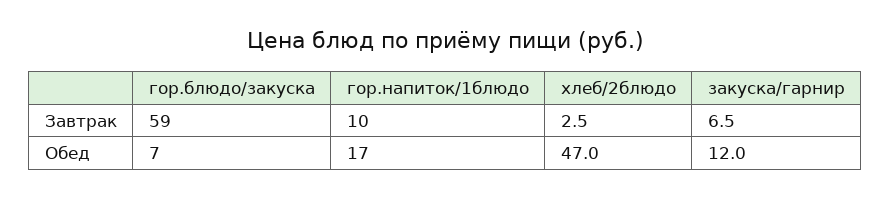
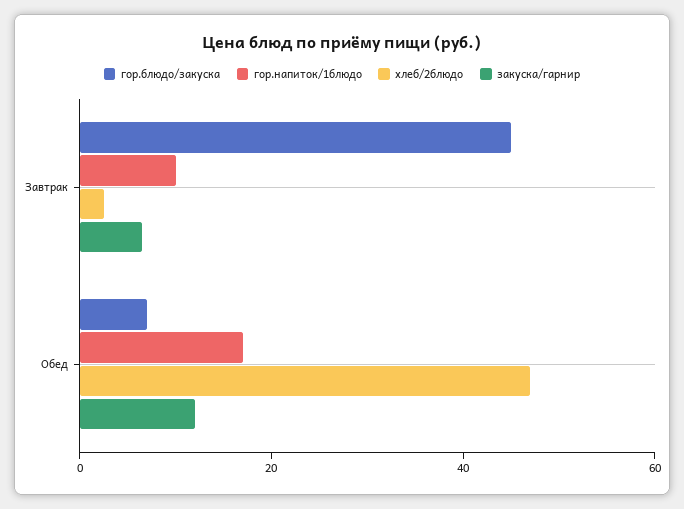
гор.блюдо/закуска, Завтрак: 59 -> 45

